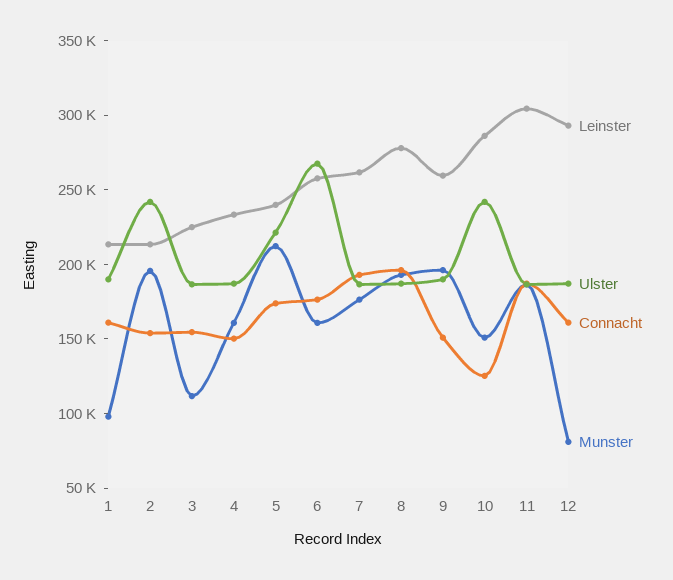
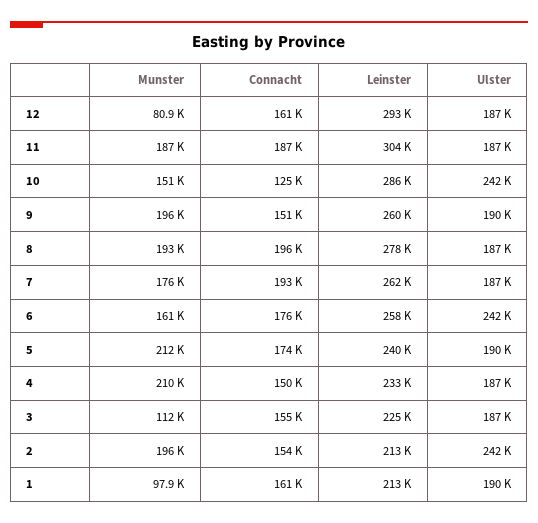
Munster, 4: 160000 -> 210000
Ulster, 5: 220000 -> 190000
Ulster, 6: 270000 -> 242000

